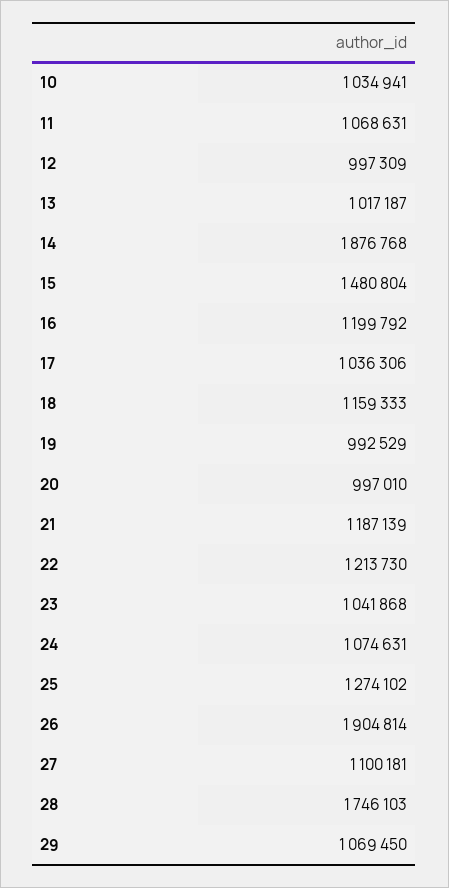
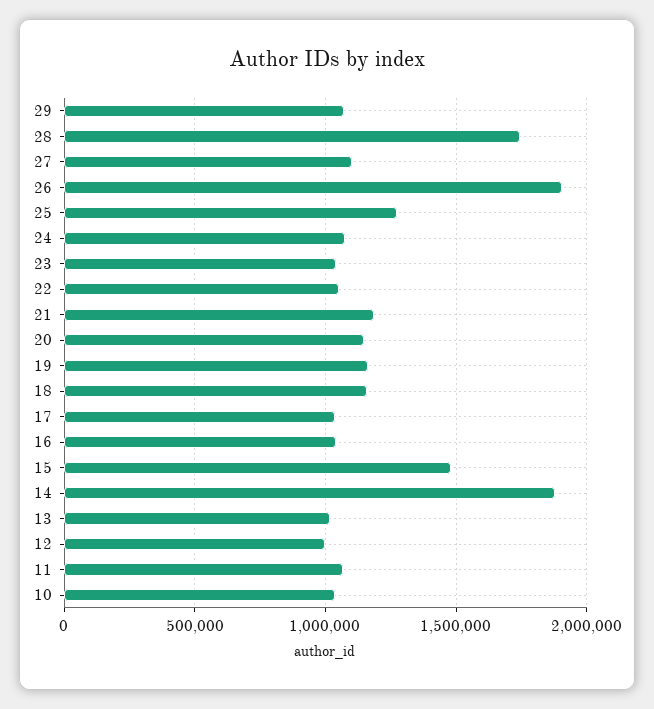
16: 1199792 -> 1050000
19: 992529 -> 1150000
20: 997010 -> 1150000
22: 1213730 -> 1050000

